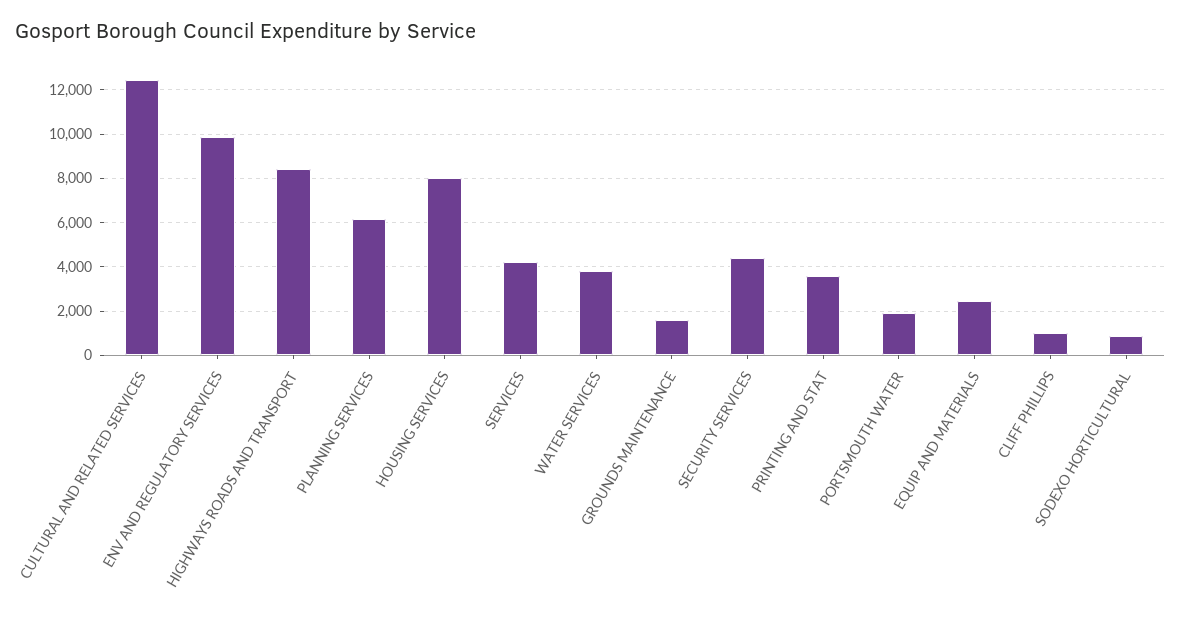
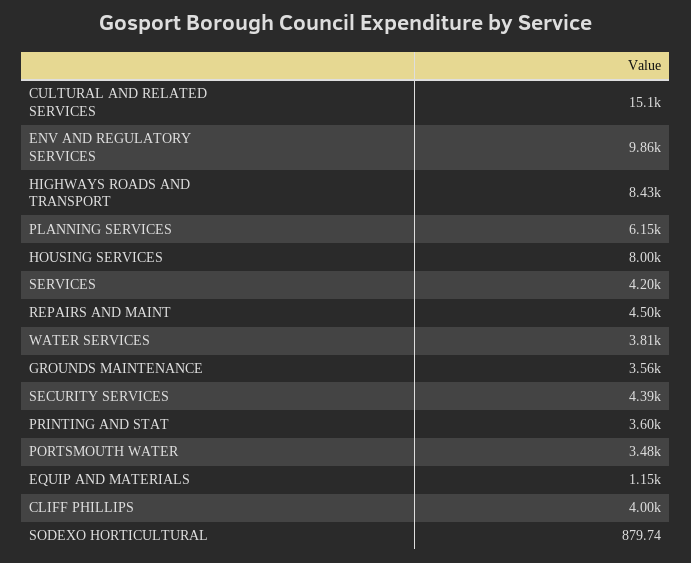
CULTURAL AND RELATED SERVICES: 12500 -> 15100
GROUNDS MAINTENANCE: 1500 -> 3560
PORTSMOUTH WATER: 2000 -> 3480
EQUIP AND MATERIALS: 2500 -> 1150
CLIFF PHILLIPS: 1000 -> 4000
REPAIRS AND MAINT: none -> 4500

